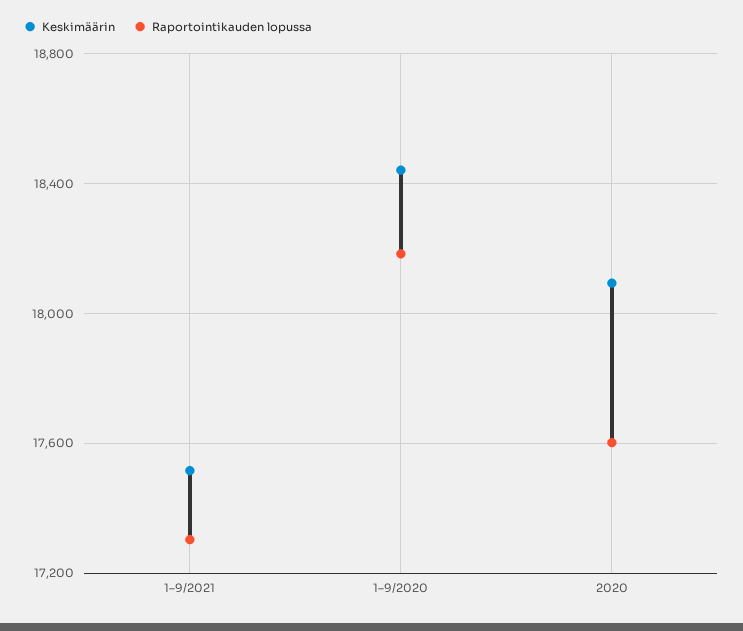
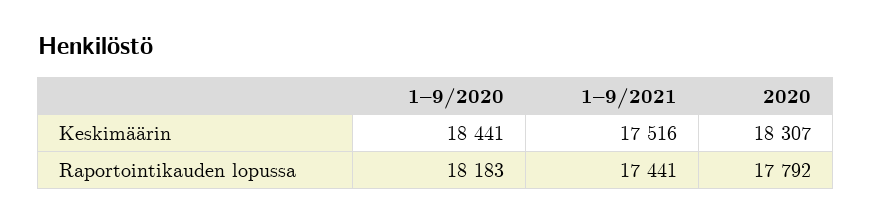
Raportointikauden lopussa, 1–9/2021: 17300 -> 17441
Keskimäärin, 2020: 18100 -> 18307
Raportointikauden lopussa, 2020: 17600 -> 17792

